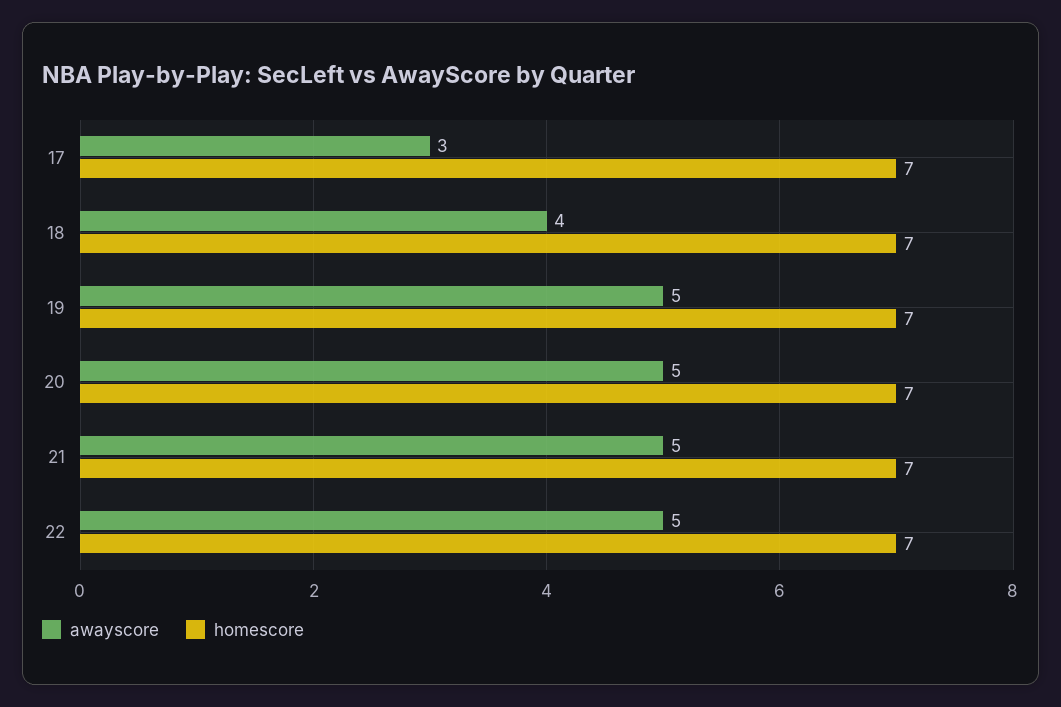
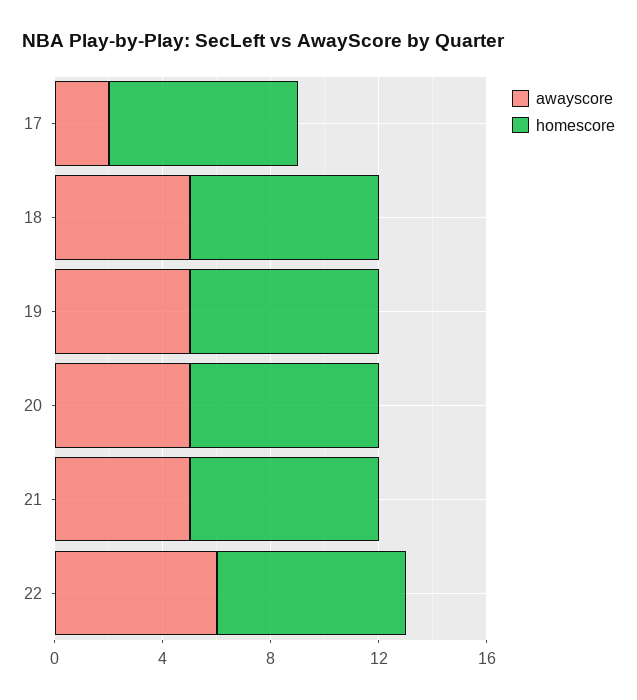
awayscore, 17: 3 -> 2
awayscore, 18: 4 -> 5
awayscore, 22: 5 -> 6

